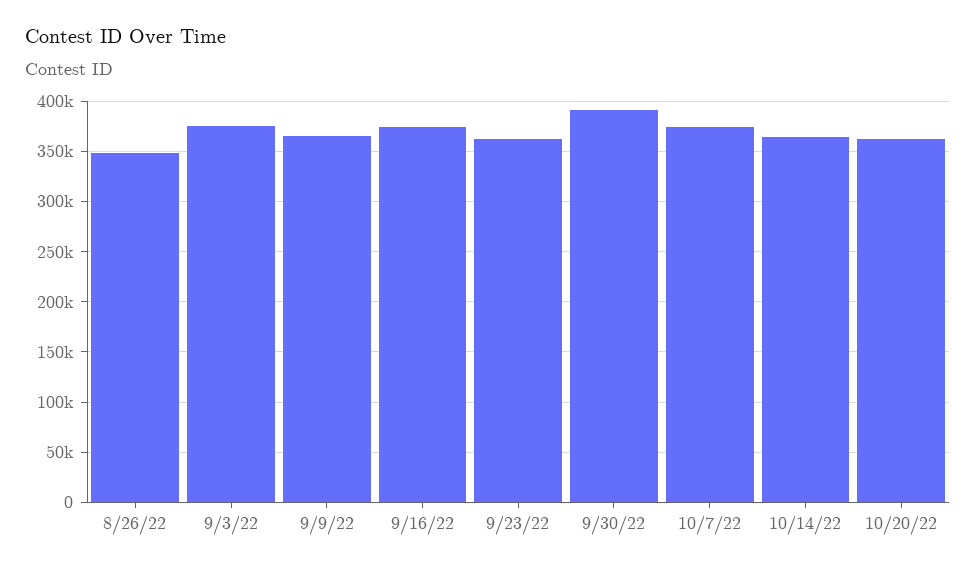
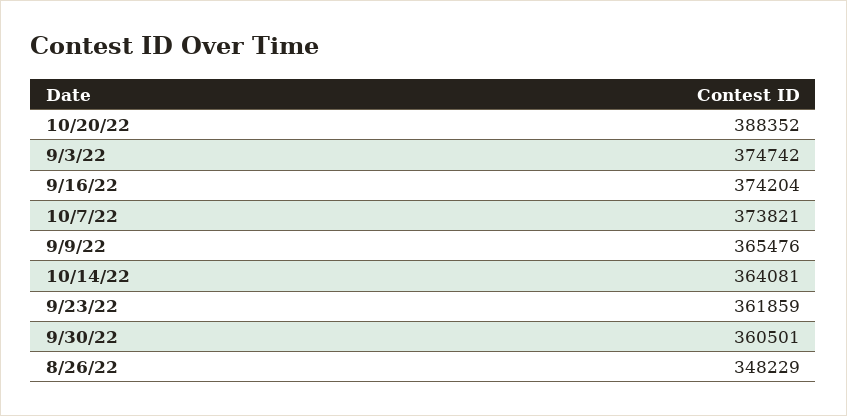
9/30/22: 390000 -> 360501
10/20/22: 360000 -> 388352

